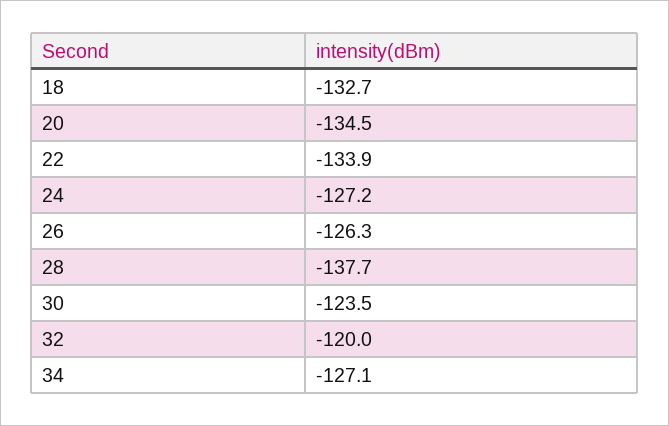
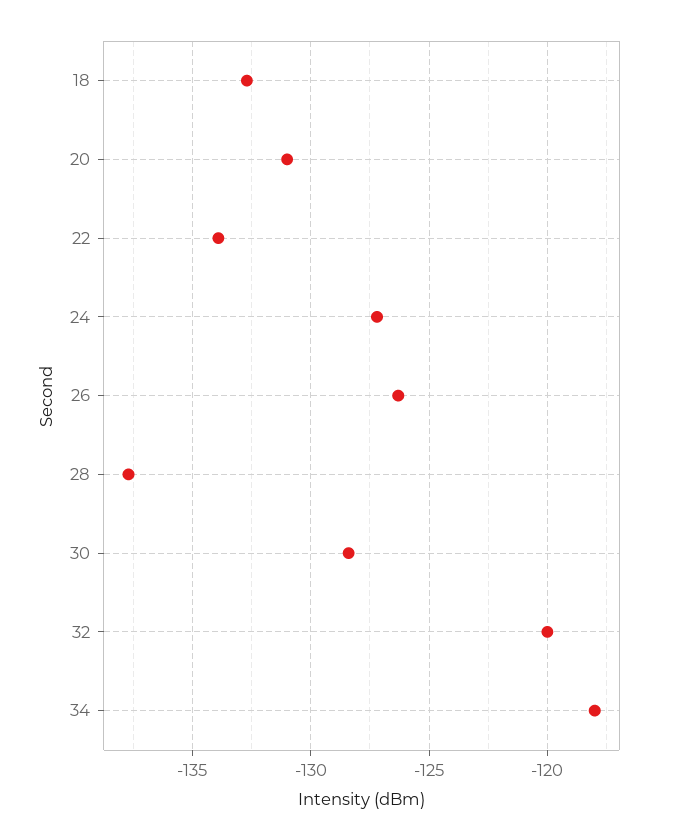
20: -134.5 -> -131
30: -123.5 -> -128.5
34: -127.1 -> -118

